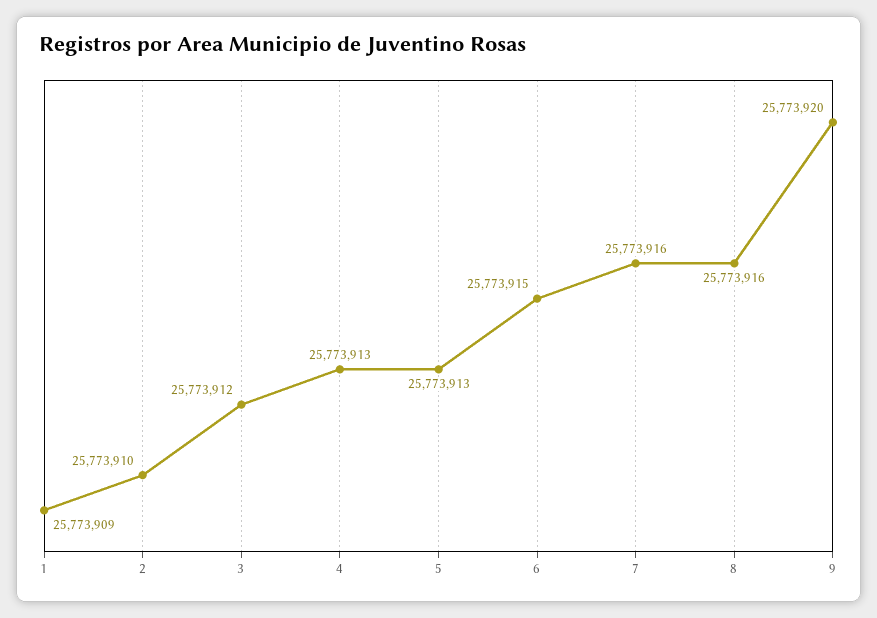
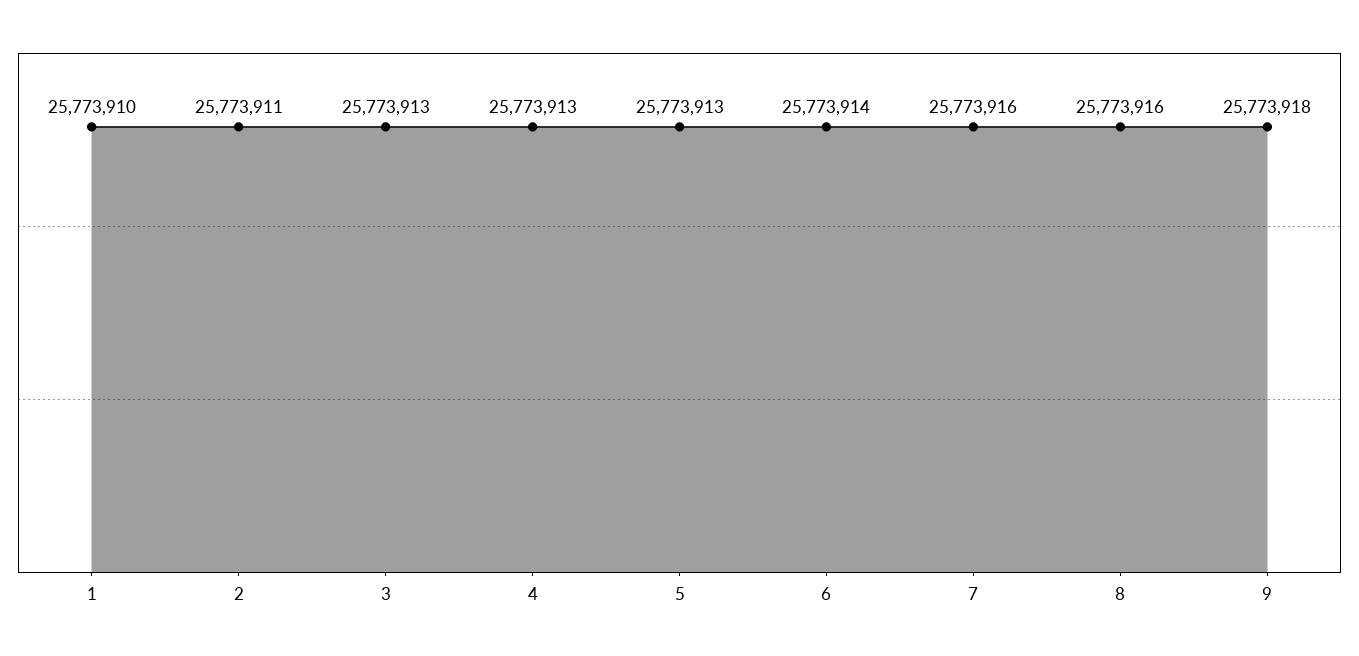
1: 25773909 -> 25773910
2: 25773910 -> 25773911
3: 25773912 -> 25773913
6: 25773915 -> 25773914
9: 25773920 -> 25773918

